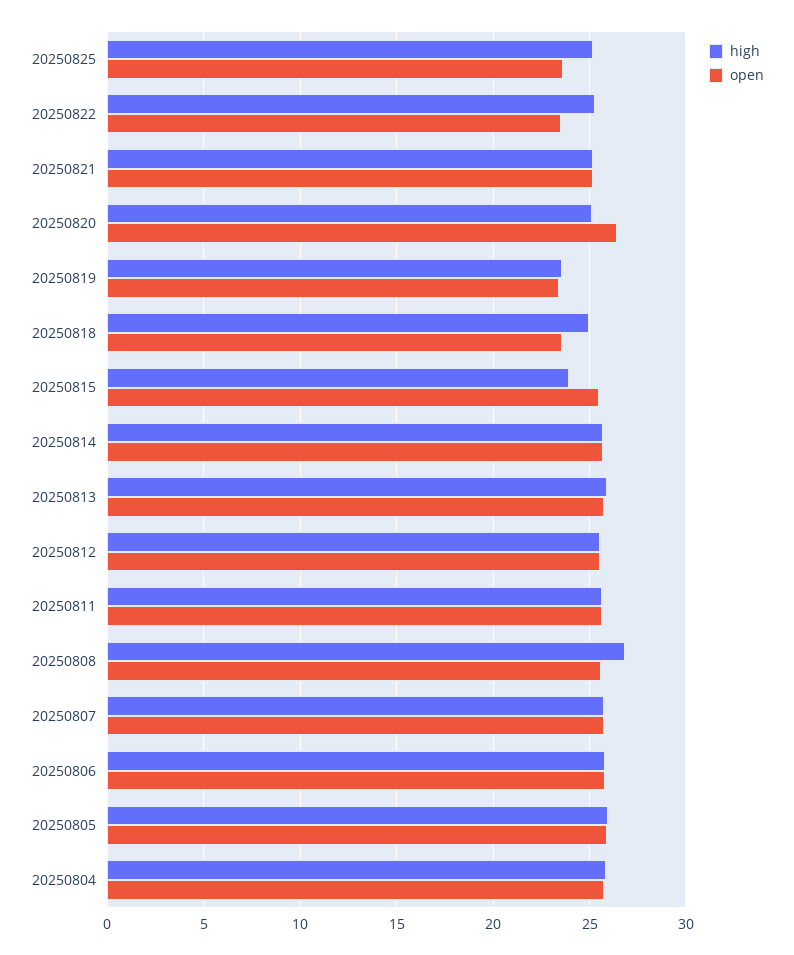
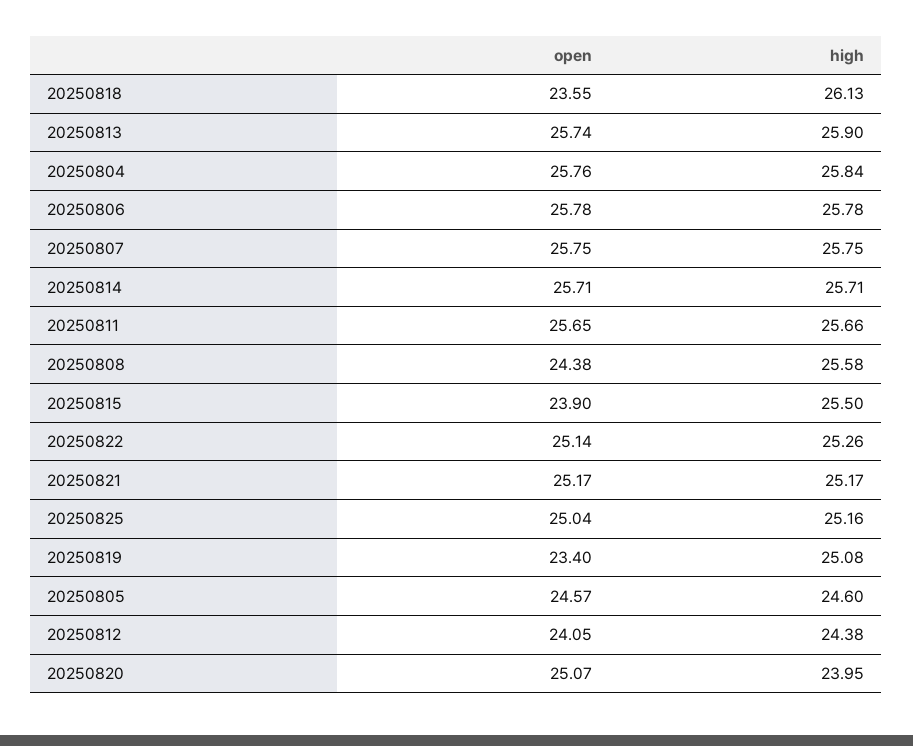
open, 20250825: 23.5 -> 25.04
open, 20250822: 23.5 -> 25.14
high, 20250820: 25 -> 23.95
open, 20250820: 26.5 -> 25.07
high, 20250819: 23.5 -> 25.08
high, 20250818: 25 -> 26.13
high, 20250815: 24 -> 25.5
open, 20250815: 25.5 -> 23.9
high, 20250812: 25.5 -> 24.38
open, 20250812: 25.5 -> 24.05
high, 20250808: 27 -> 25.58
open, 20250808: 25.5 -> 24.38
high, 20250805: 26 -> 24.6
open, 20250805: 26 -> 24.57

